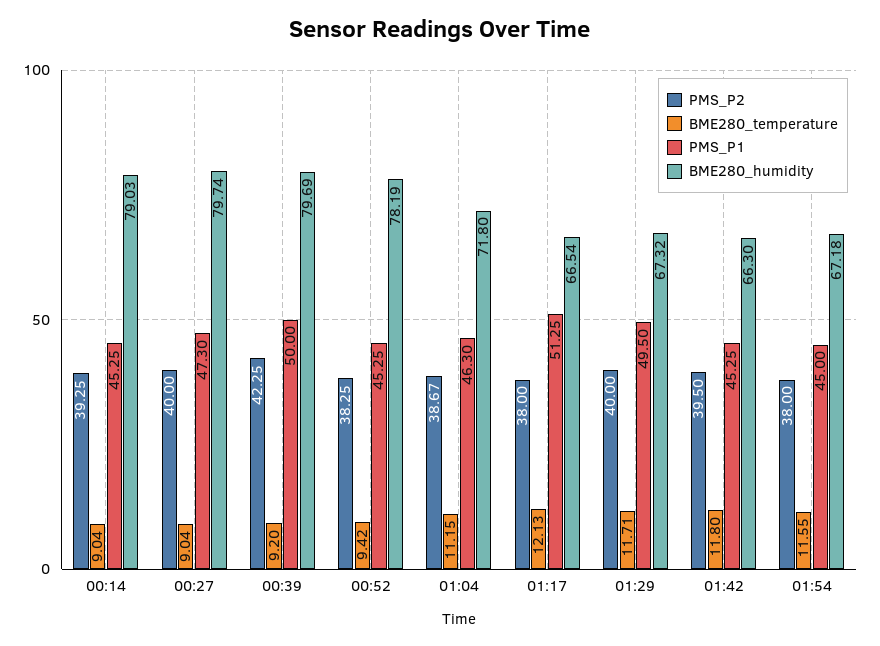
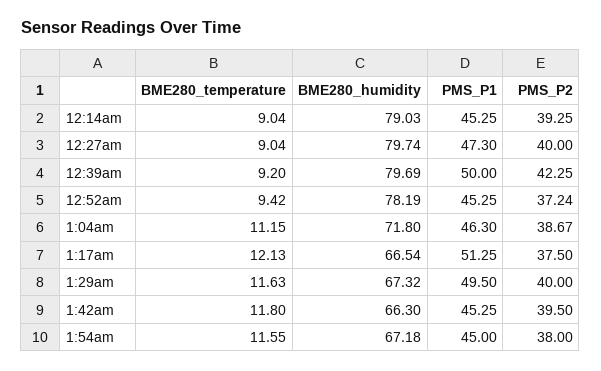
PMS_P2, 00:52: 38.25 -> 37.24
PMS_P2, 01:17: 38 -> 37.5
BME280_temperature, 01:29: 11.71 -> 11.63

